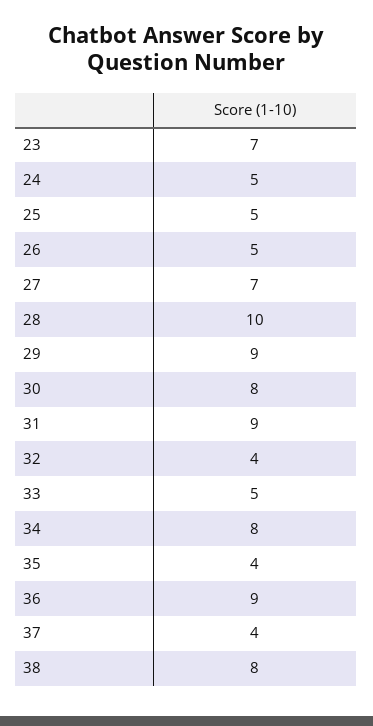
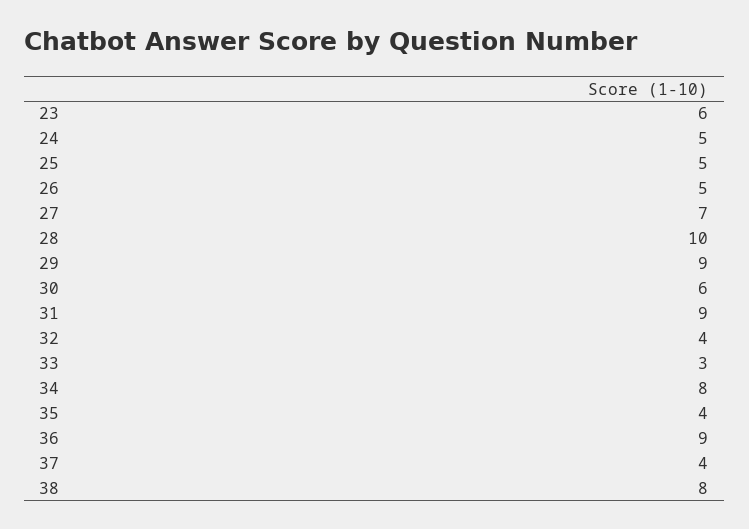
23: 7 -> 6
30: 8 -> 6
33: 5 -> 3

